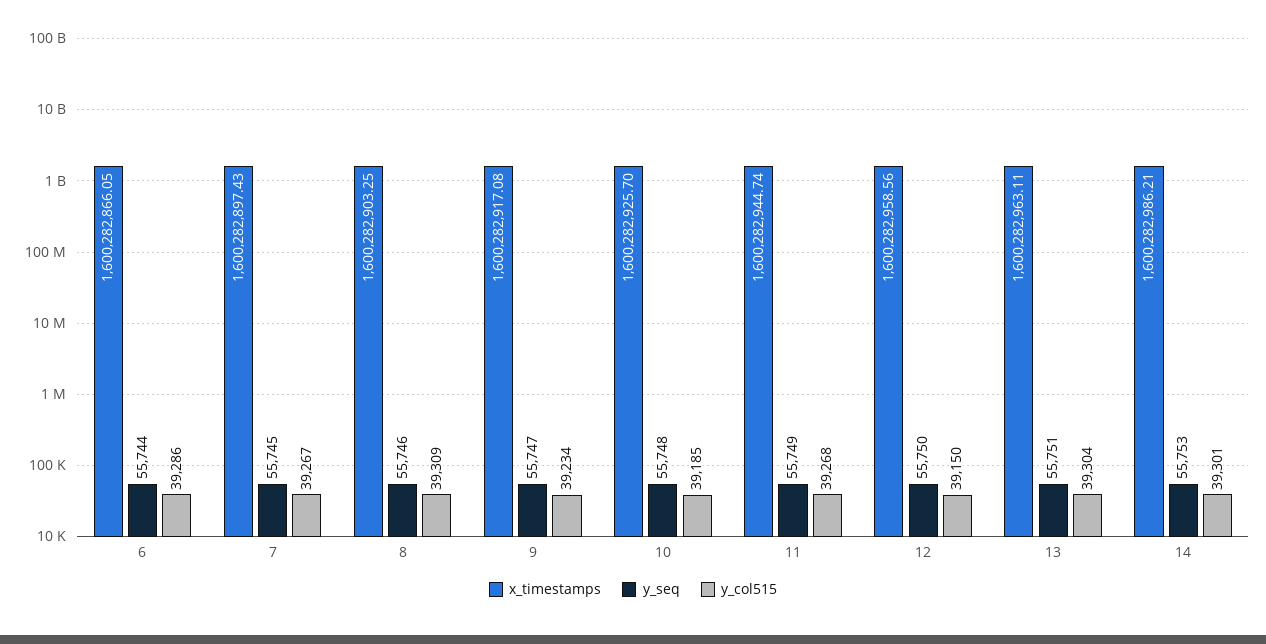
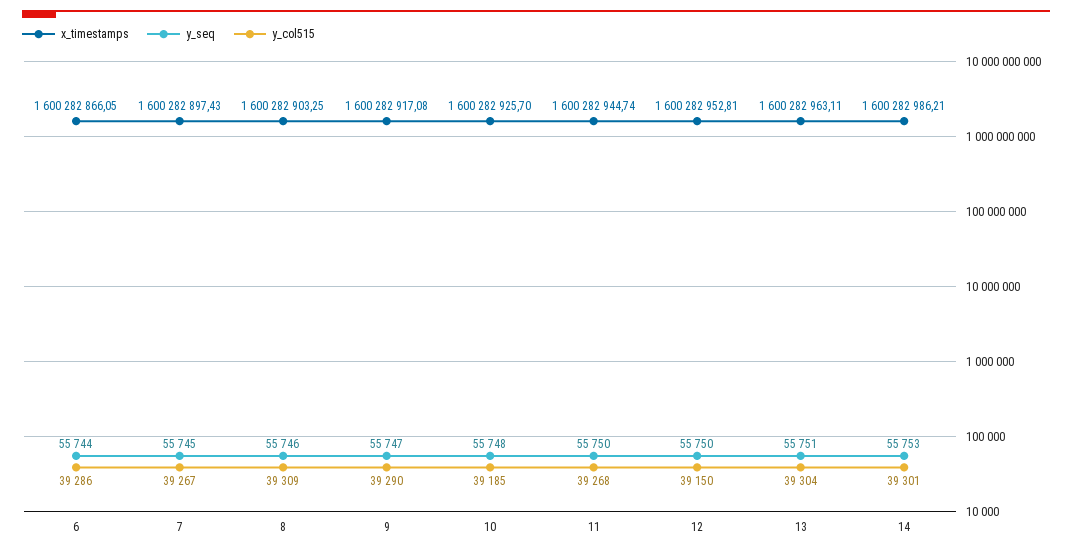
y_col515, 9: 39234 -> 39290
y_seq, 11: 55749 -> 55750
x_timestamps, 12: 1600282958.56 -> 1600282952.81

